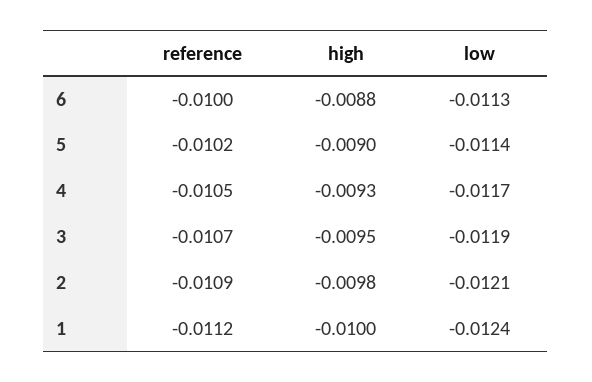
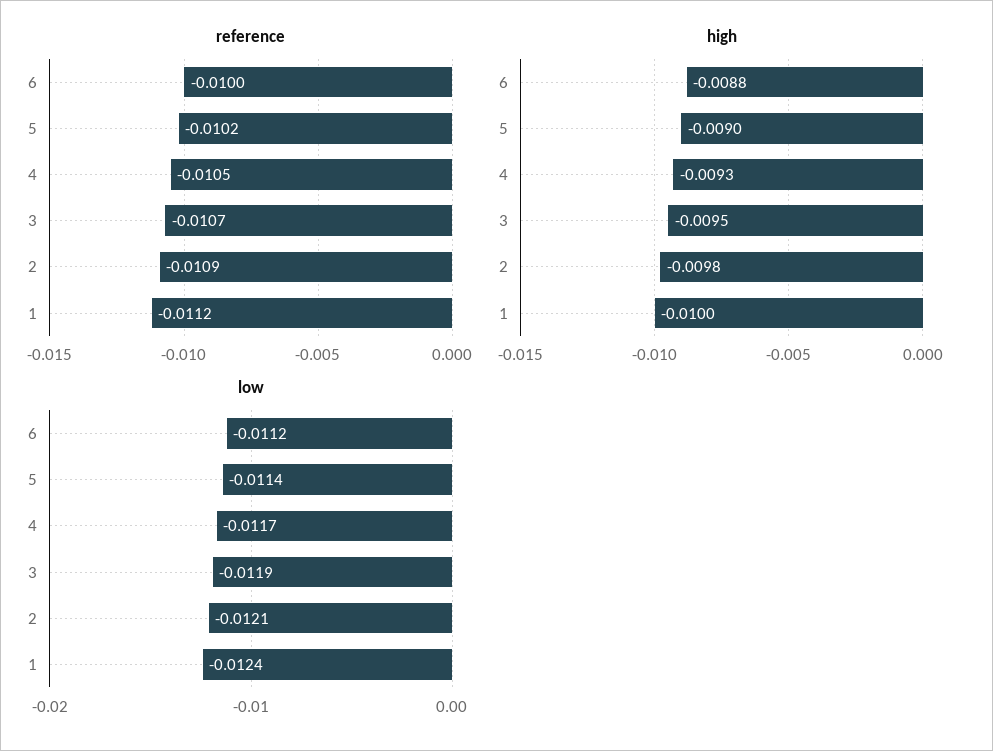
low, 6: -0.0113 -> -0.0112

